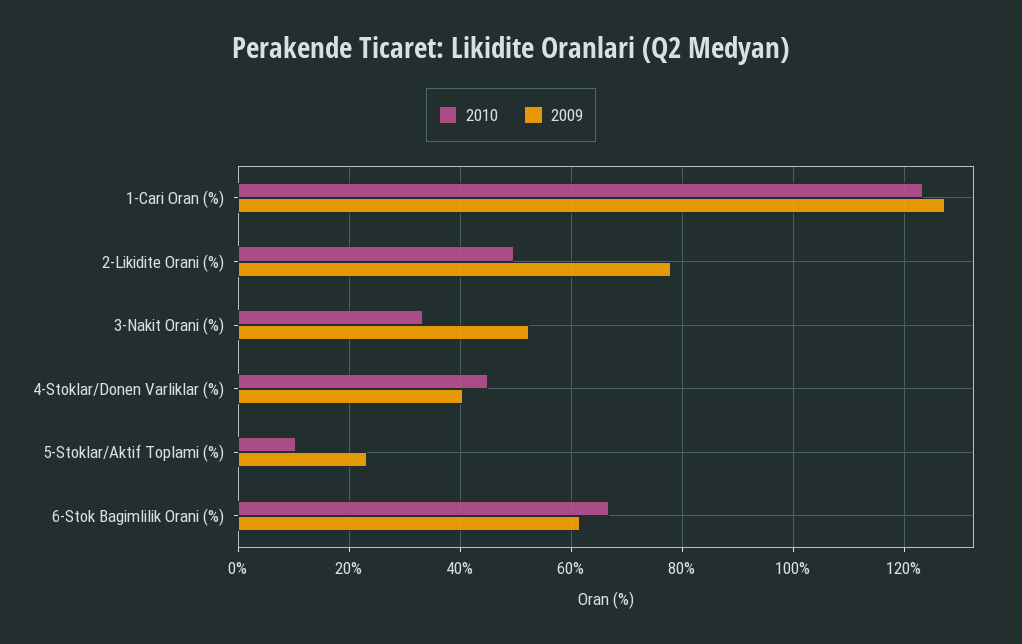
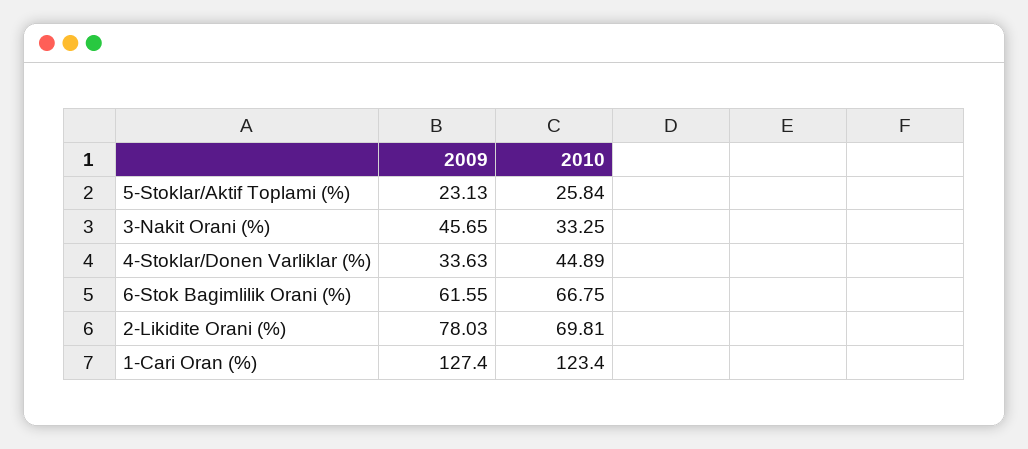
2010, 2-Likidite Orani (%): 50 -> 69.81
2009, 3-Nakit Orani (%): 52 -> 45.65
2009, 4-Stoklar/Donen Varliklar (%): 40 -> 33.63
2010, 5-Stoklar/Aktif Toplami (%): 10 -> 25.84

